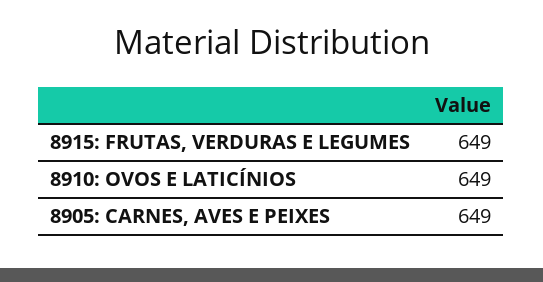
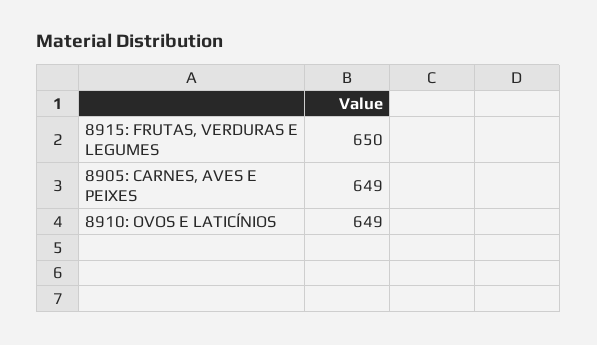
8915: FRUTAS, VERDURAS E LEGUMES: 649 -> 650

